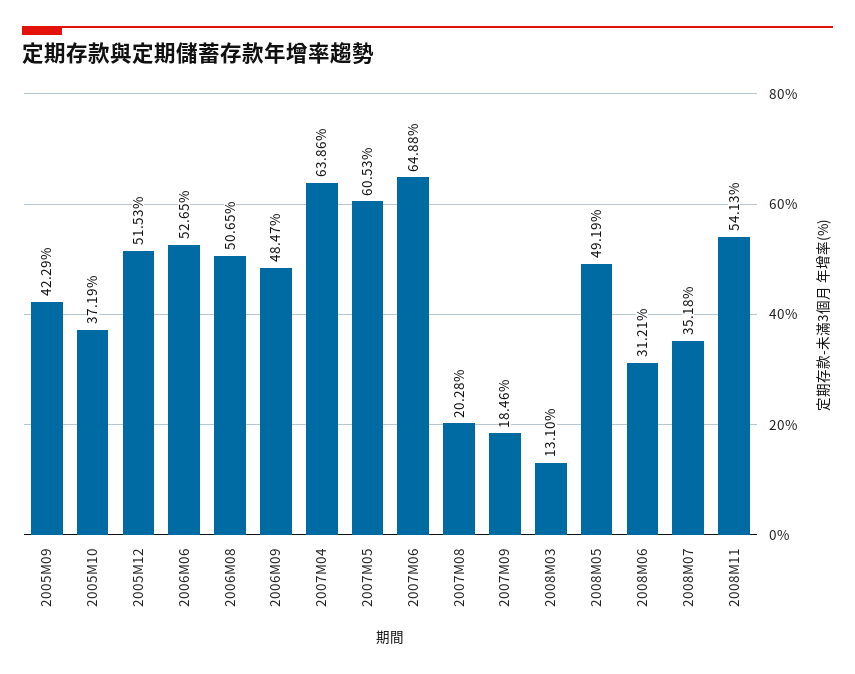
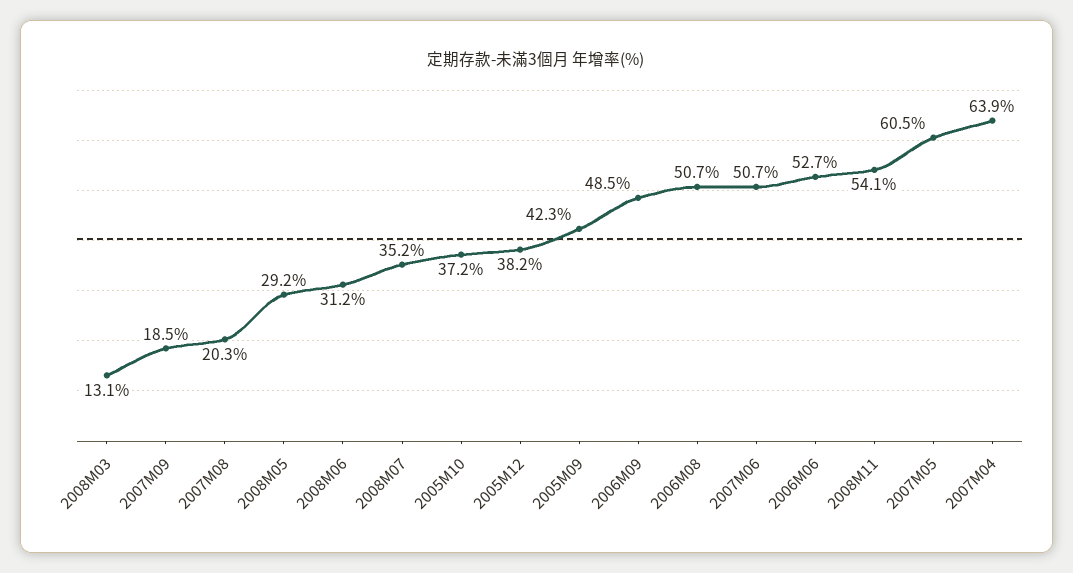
2005M12: 51.53 -> 38.2
2007M06: 64.88 -> 50.7
2008M05: 49.19 -> 29.2

